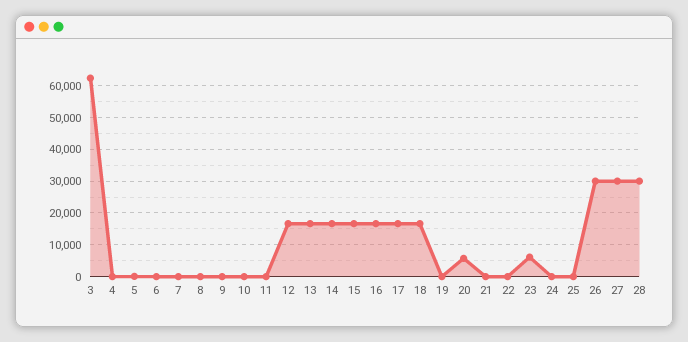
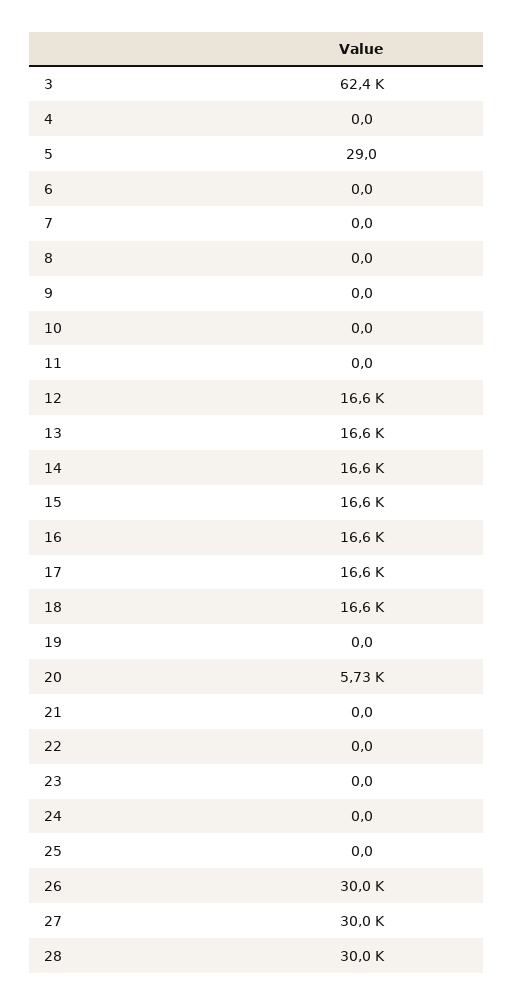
23: 6000 -> 0

